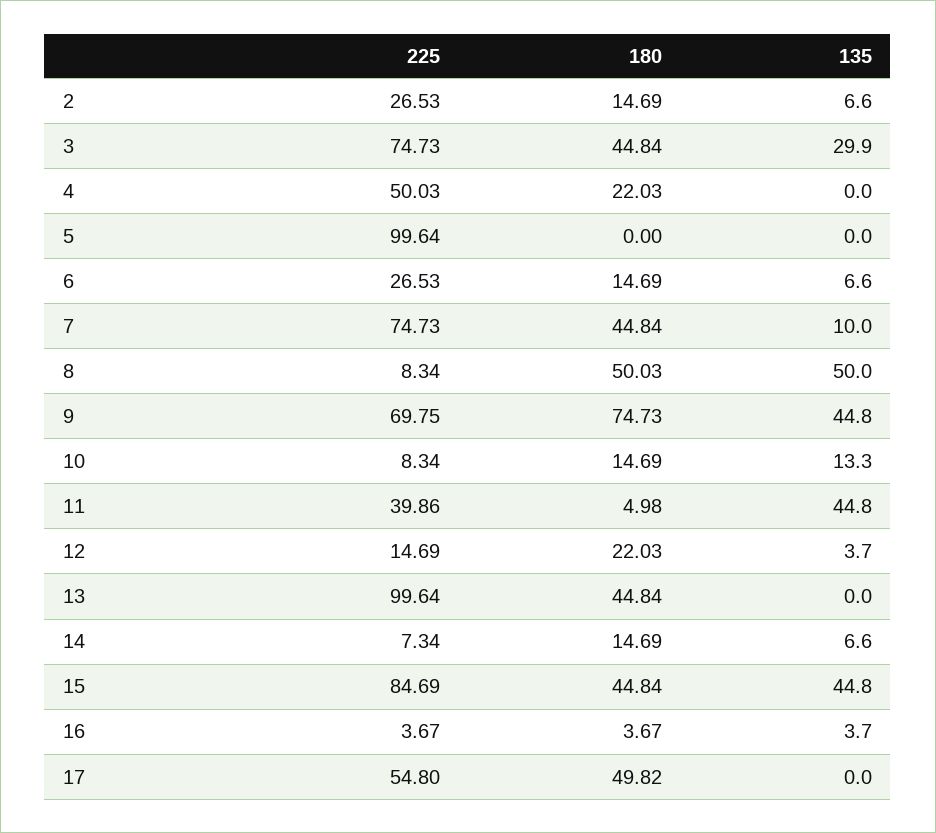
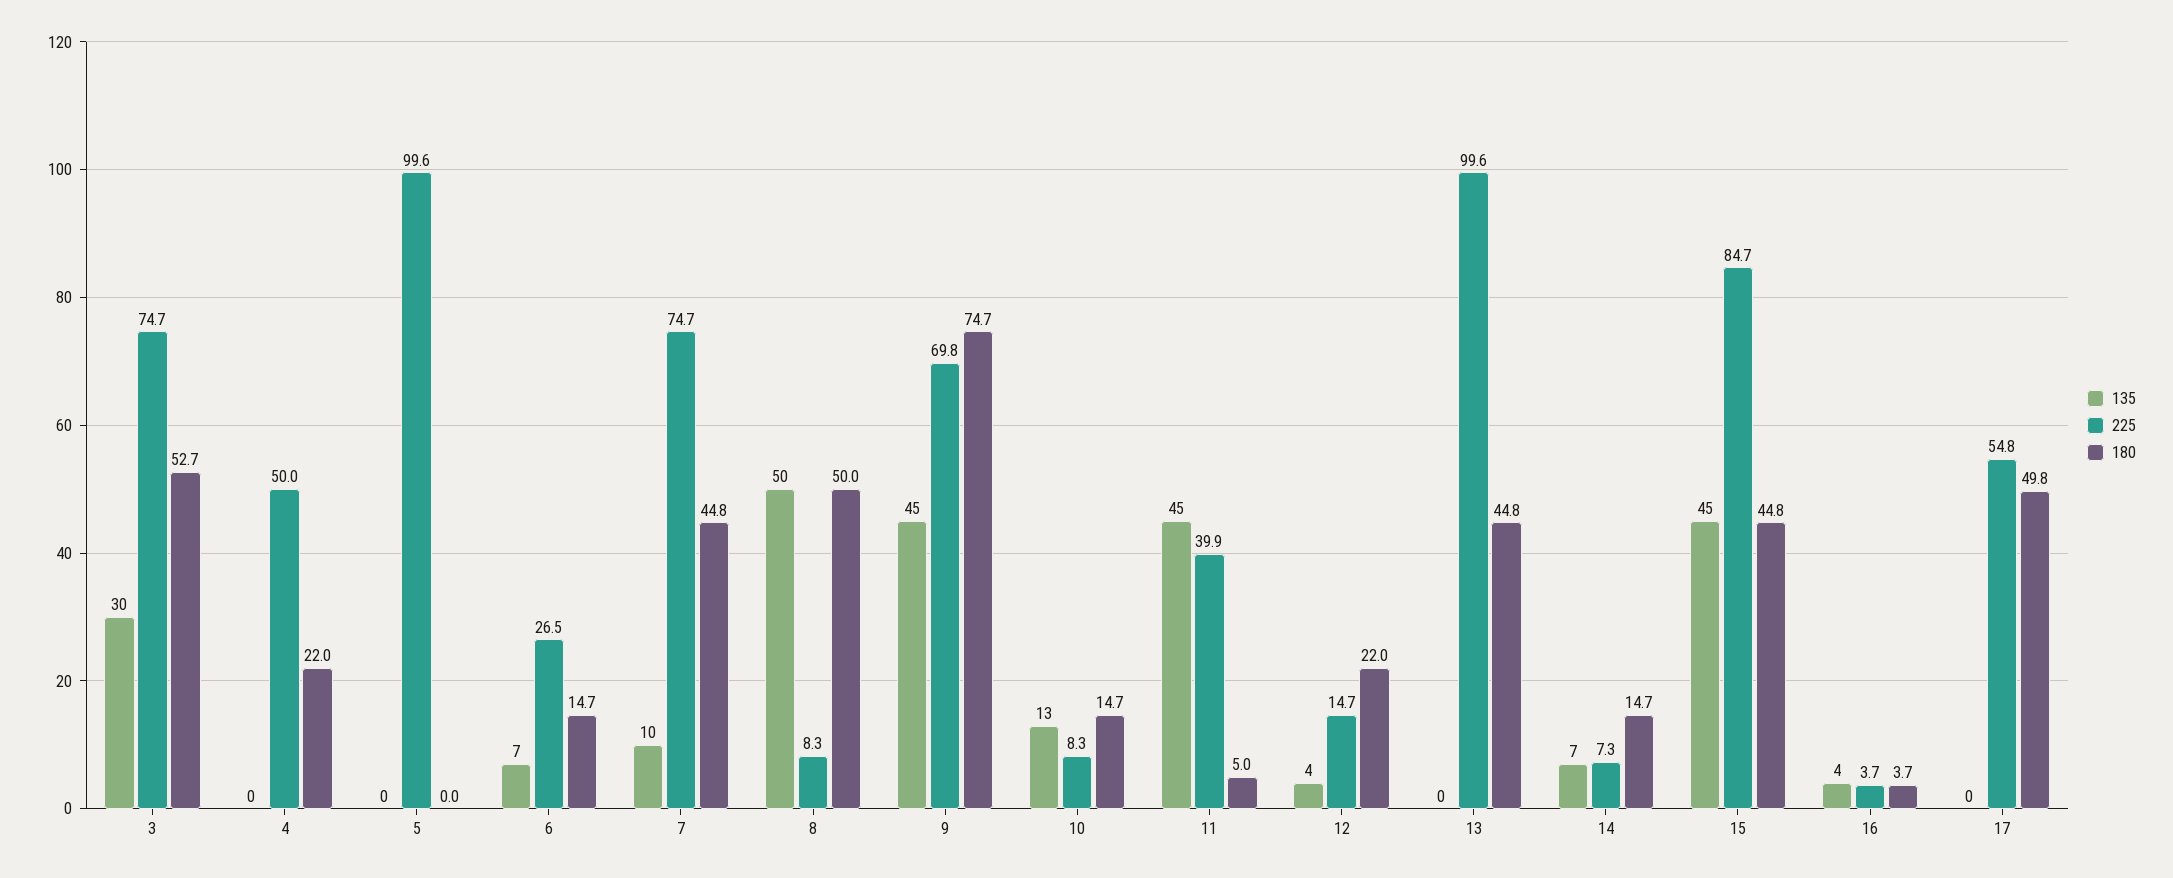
225, 2: 26.53 -> none
180, 2: 14.69 -> none
135, 2: 6.6 -> none
180, 3: 44.84 -> 52.7

